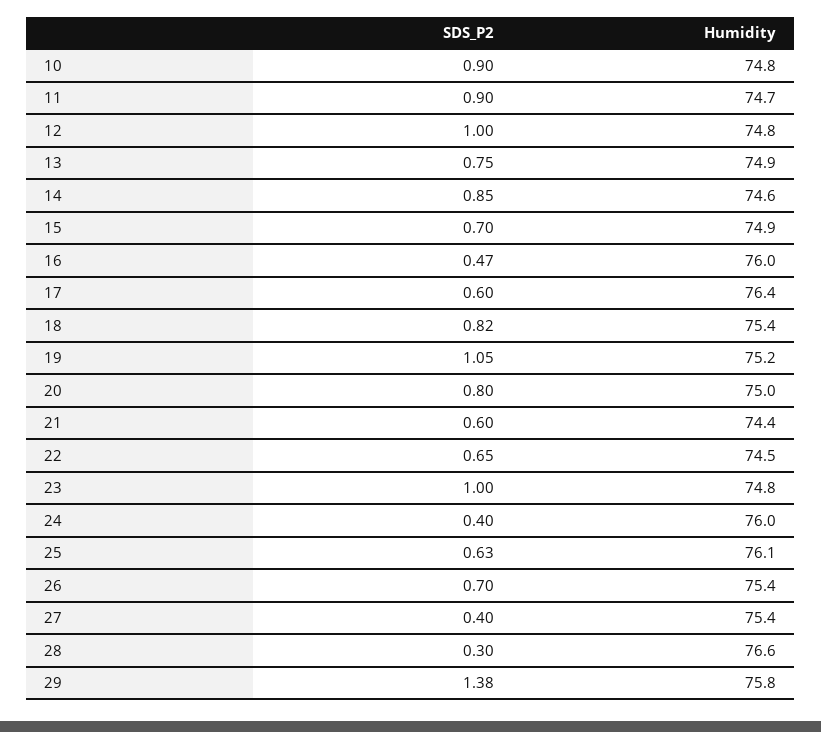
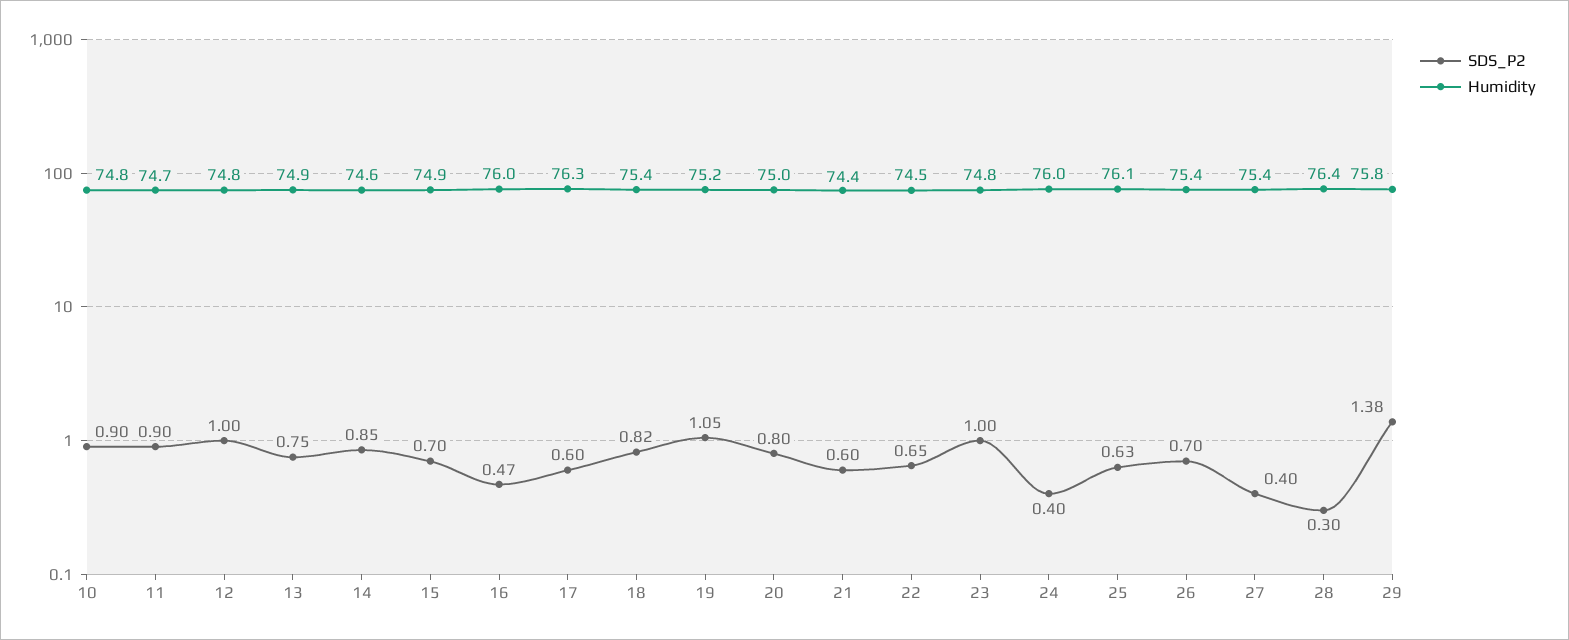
Humidity, 17: 76.4 -> 76.3
Humidity, 28: 76.6 -> 76.4

